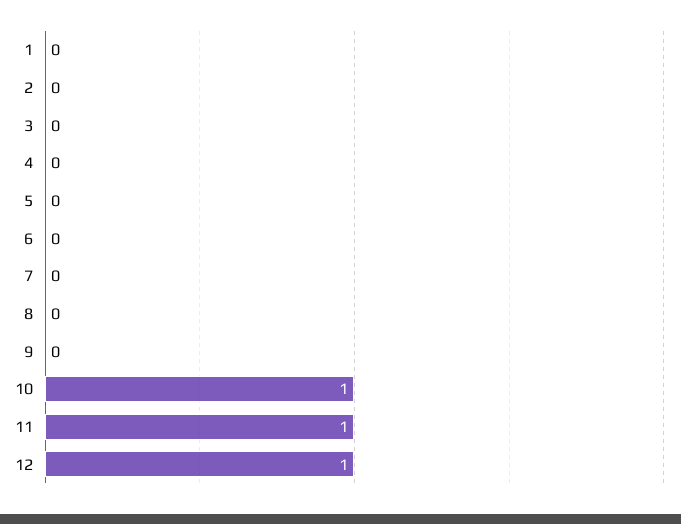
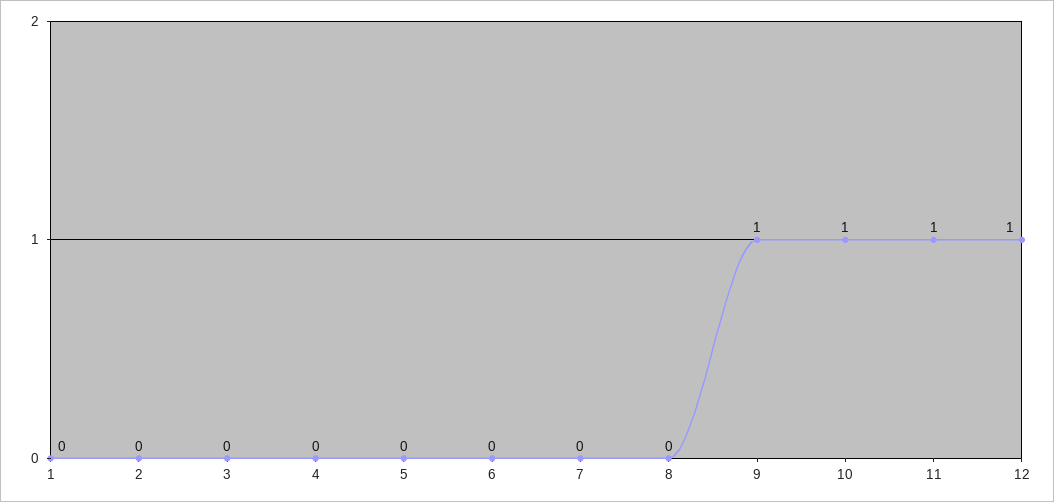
9: 0 -> 1

